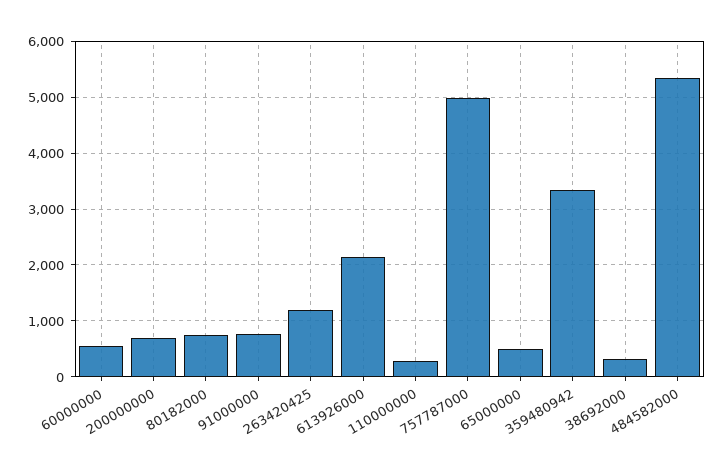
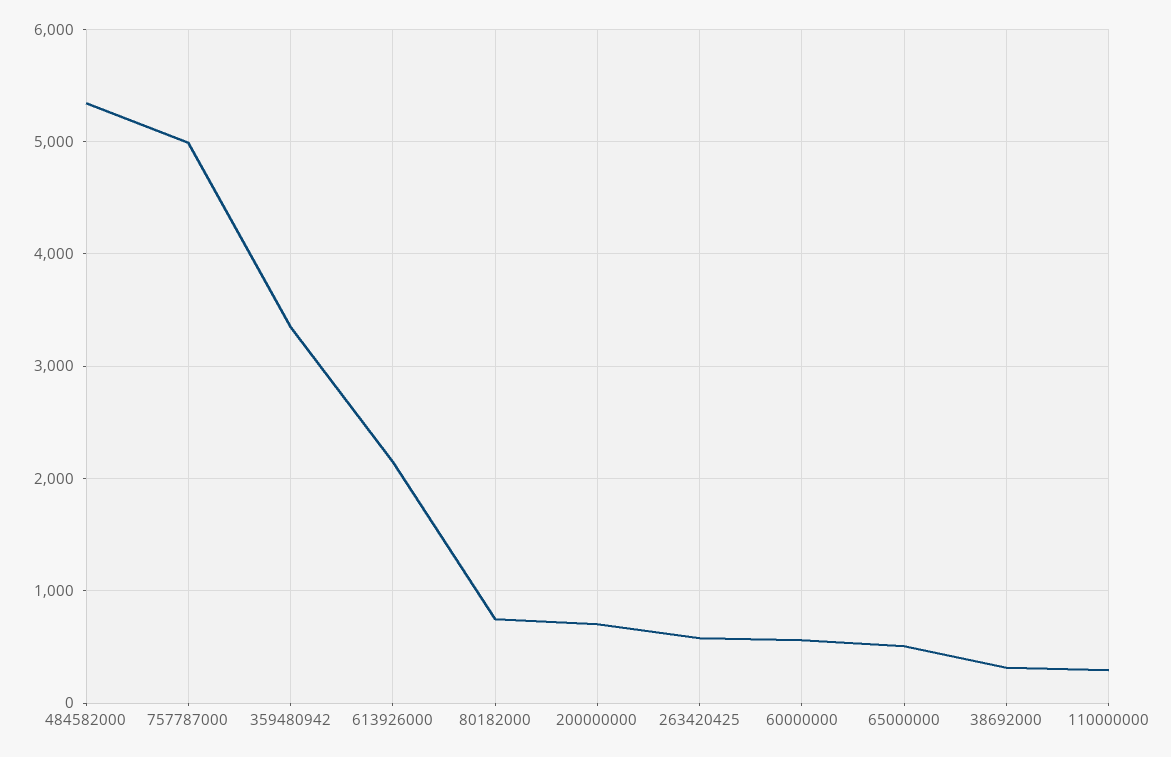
91000000: 800 -> none
263420425: 1200 -> 600

